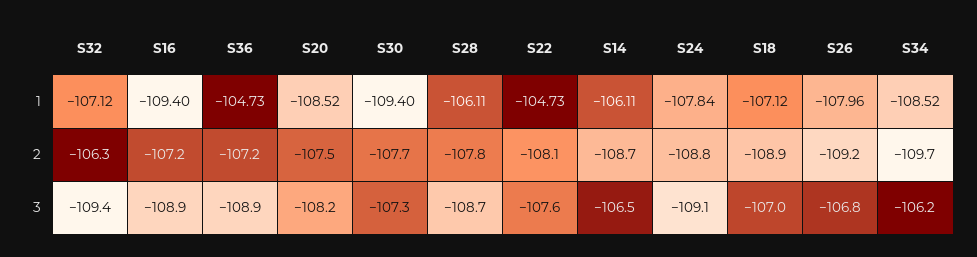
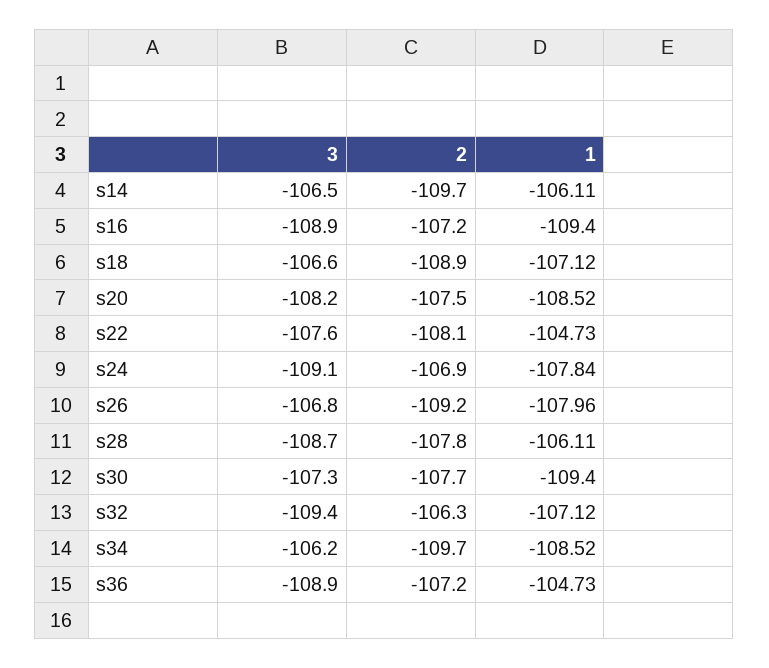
S14, 2: -108.7 -> -109.7
S24, 2: -108.8 -> -106.9
S18, 3: -107 -> -106.6

